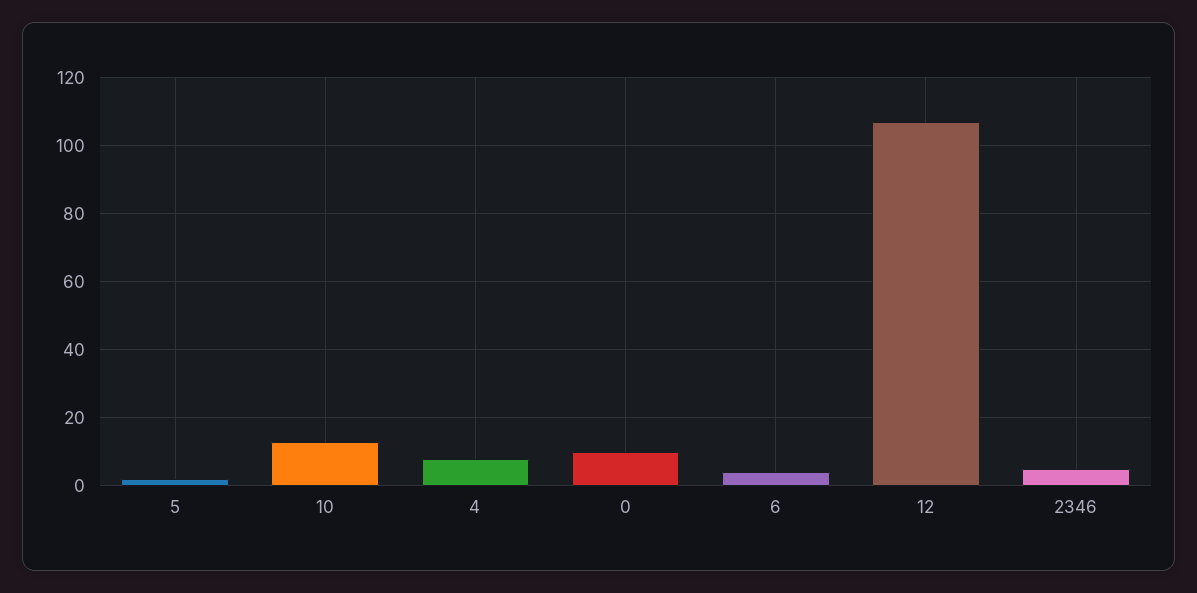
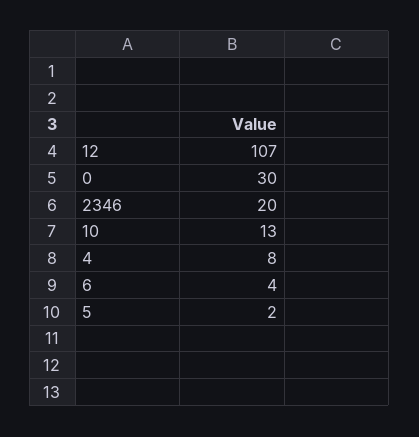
0: 10 -> 30
2346: 5 -> 20

